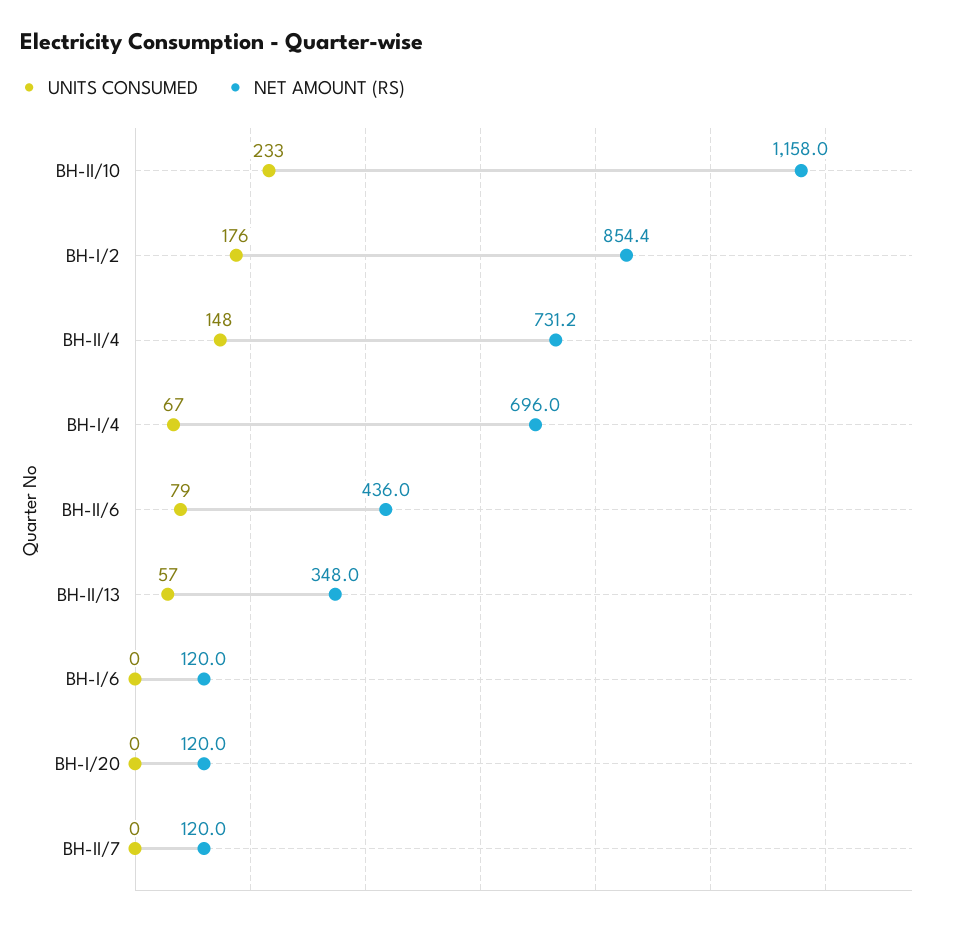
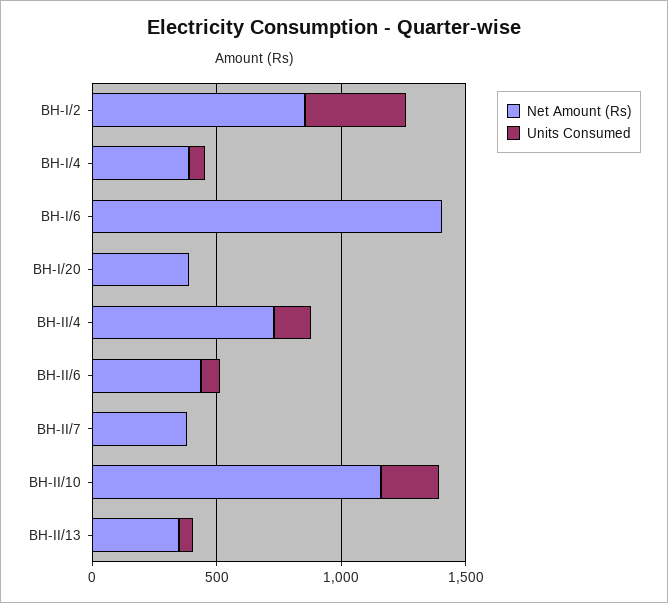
UNITS CONSUMED, BH-I/2: 176 -> 400
NET AMOUNT (RS), BH-I/4: 696 -> 400
NET AMOUNT (RS), BH-I/6: 120 -> 1400
NET AMOUNT (RS), BH-I/20: 120 -> 400
NET AMOUNT (RS), BH-II/7: 120 -> 400

